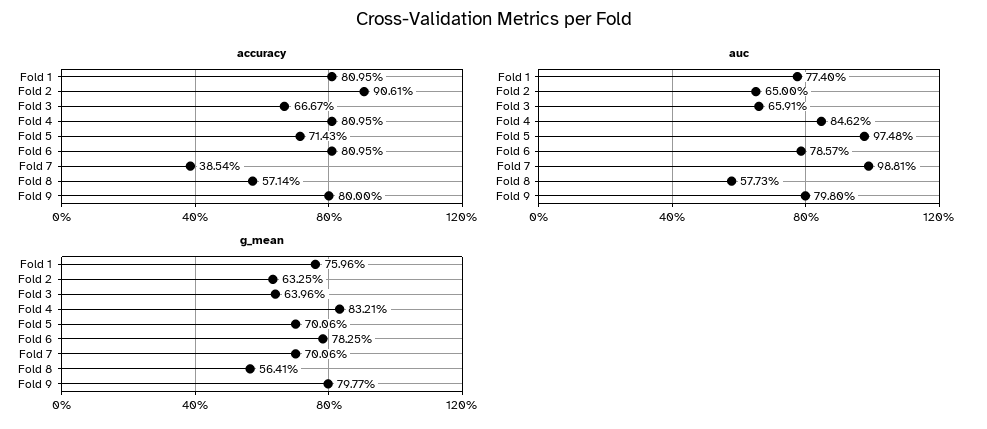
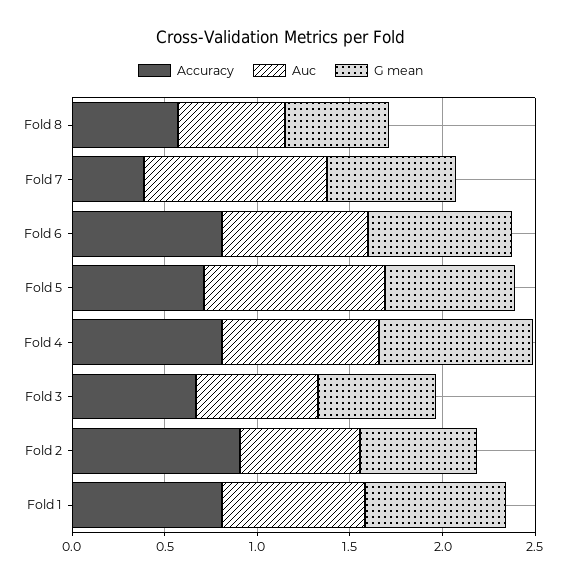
accuracy, Fold 9: 0.8 -> none
auc, Fold 9: 0.798 -> none
g_mean, Fold 9: 0.7977 -> none

